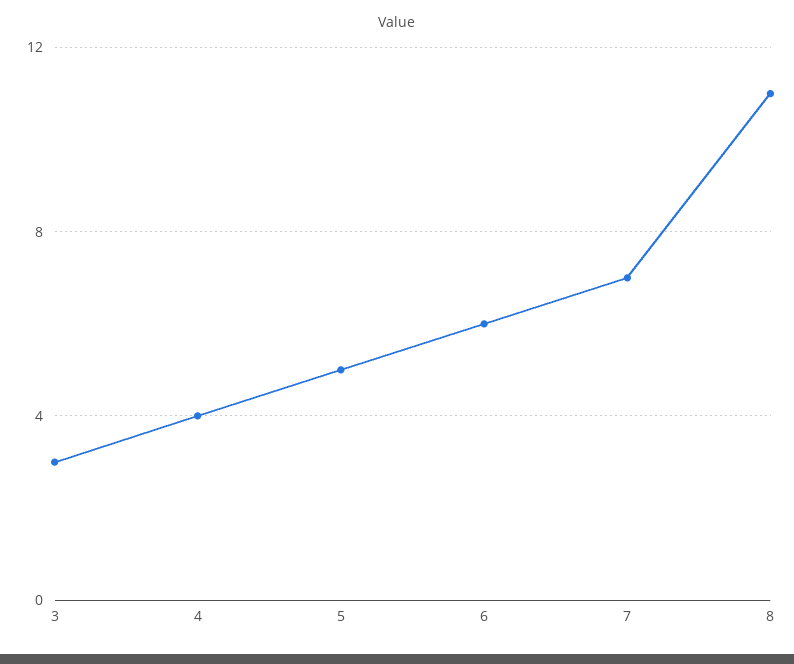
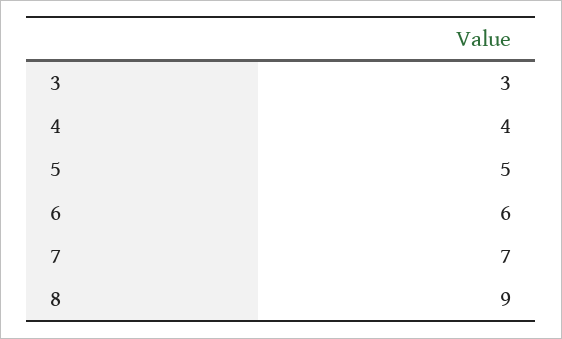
8: 11 -> 9

